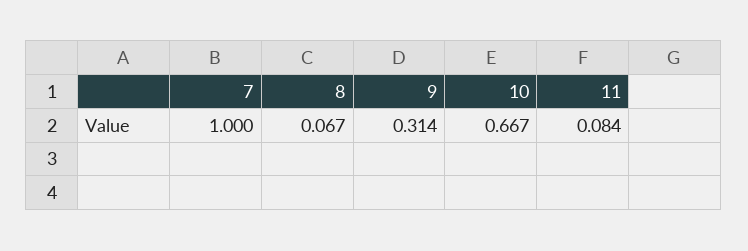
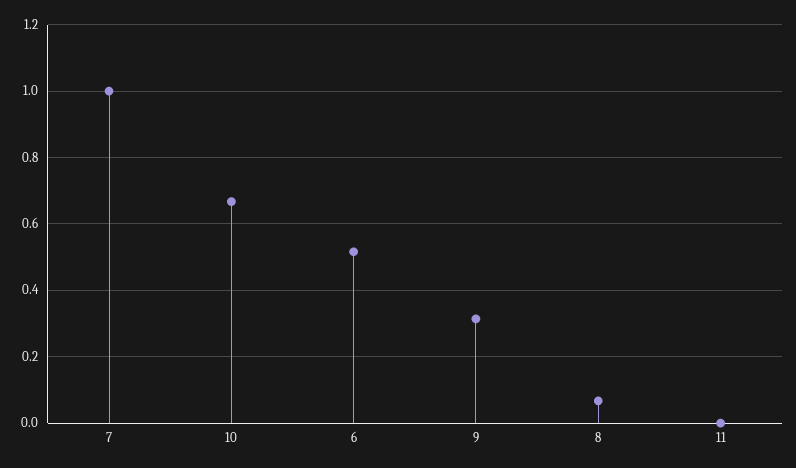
11: 0.084 -> 0
6: none -> 0.52

